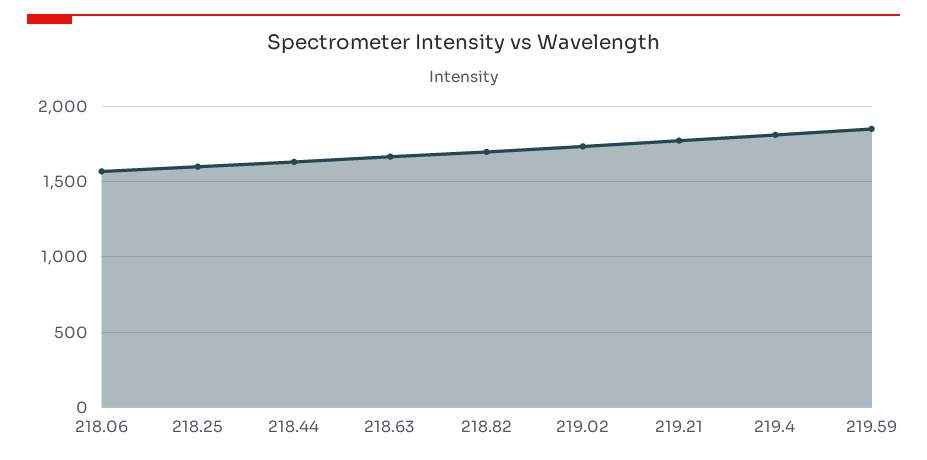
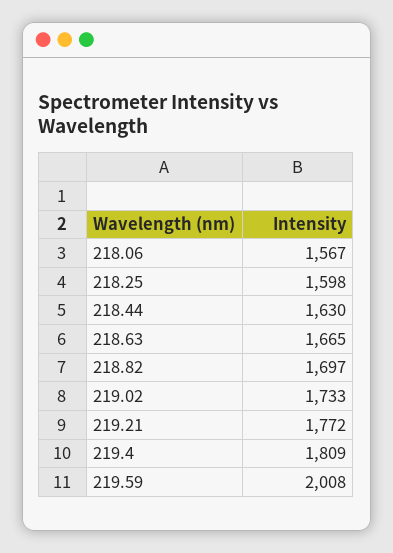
219.59: 1850 -> 2008

